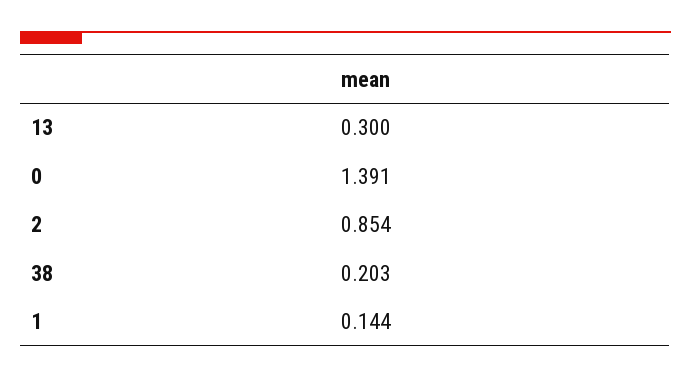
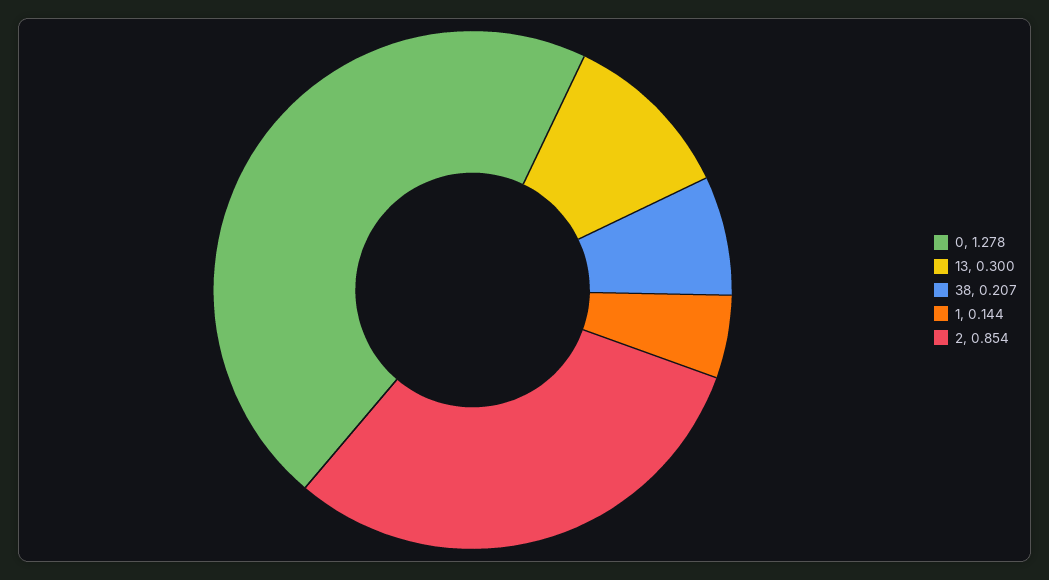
0: 1.391 -> 1.278
38: 0.203 -> 0.207

